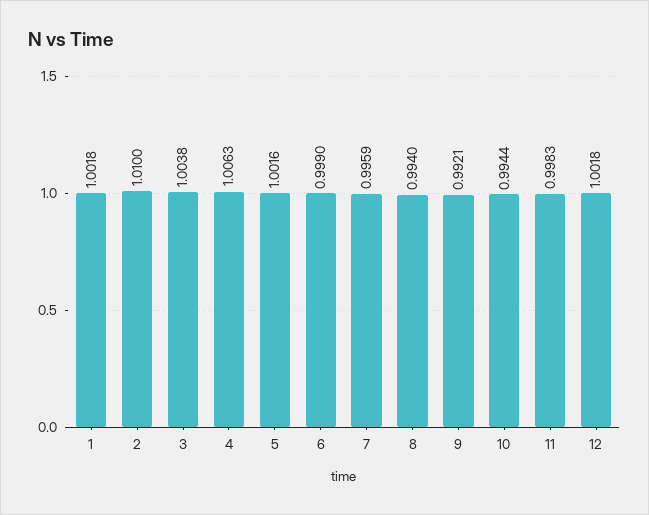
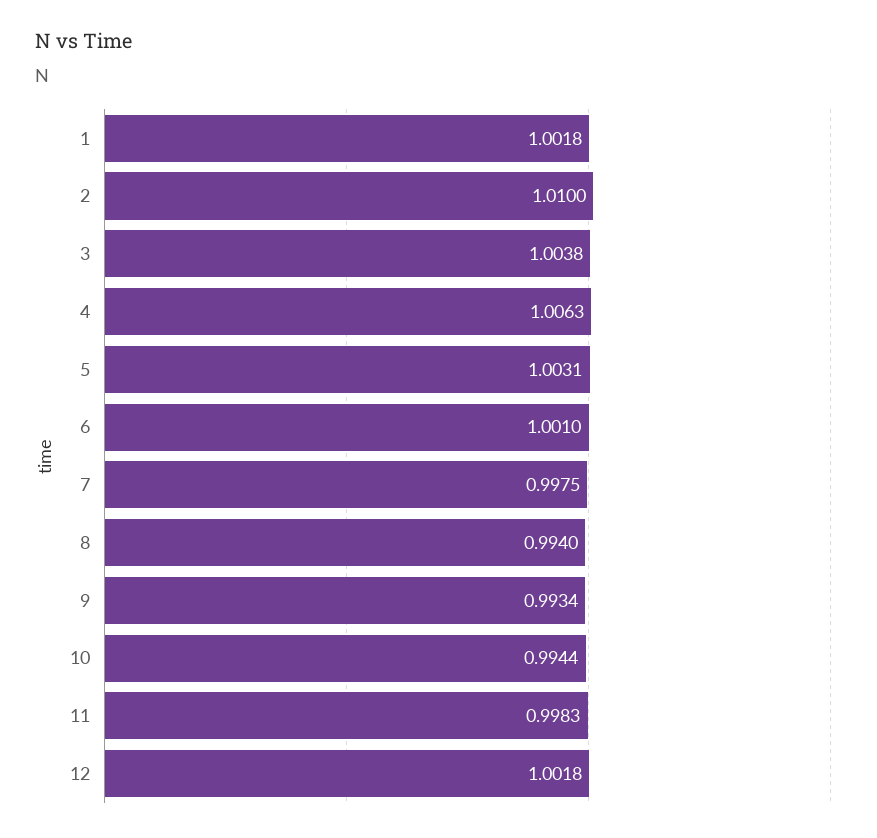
5: 1.0016 -> 1.0031
6: 0.999 -> 1.001
7: 0.9959 -> 0.9975
9: 0.9921 -> 0.9934

